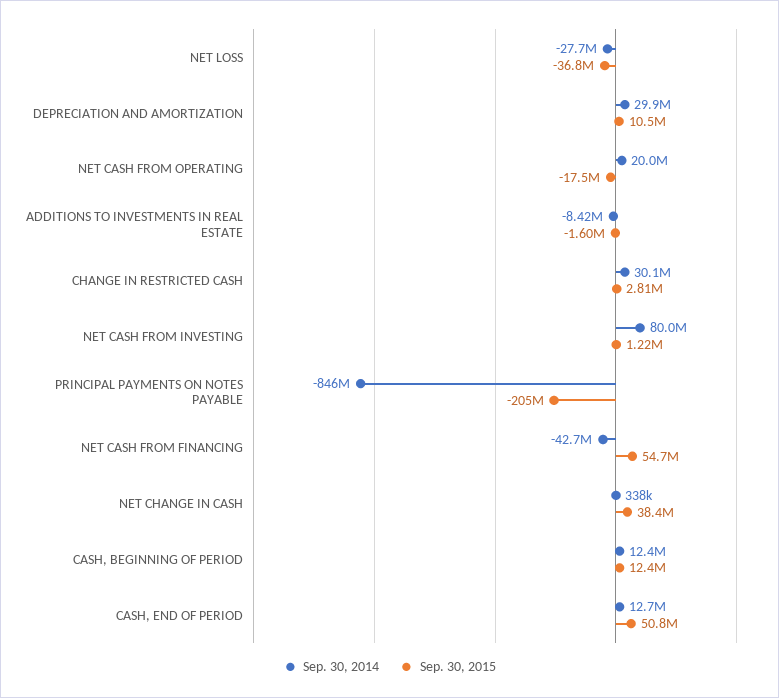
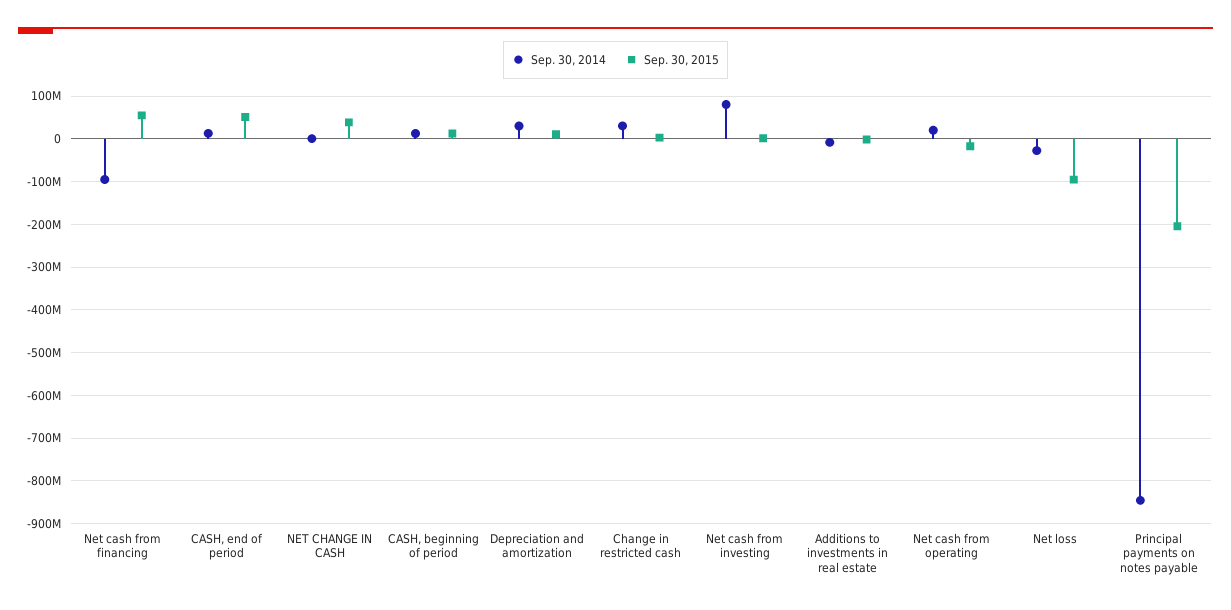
Sep. 30, 2015, NET LOSS: -36800000 -> -100000000
Sep. 30, 2014, NET CASH FROM FINANCING: -42700000 -> -100000000

